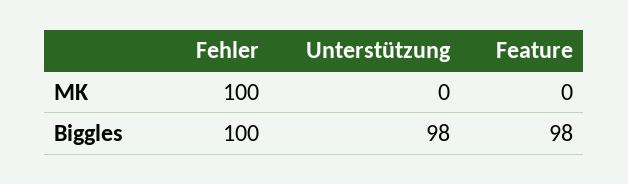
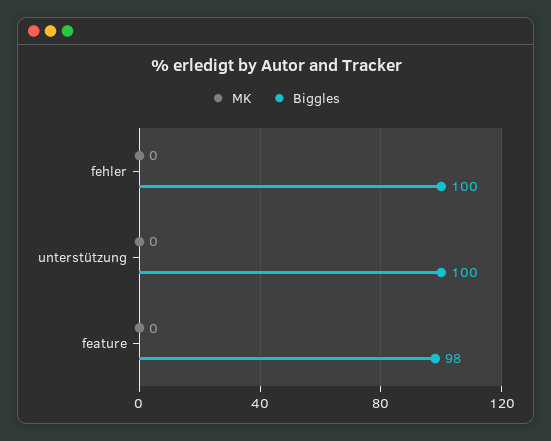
MK, Fehler: 100 -> 0
Biggles, Unterstützung: 98 -> 100

